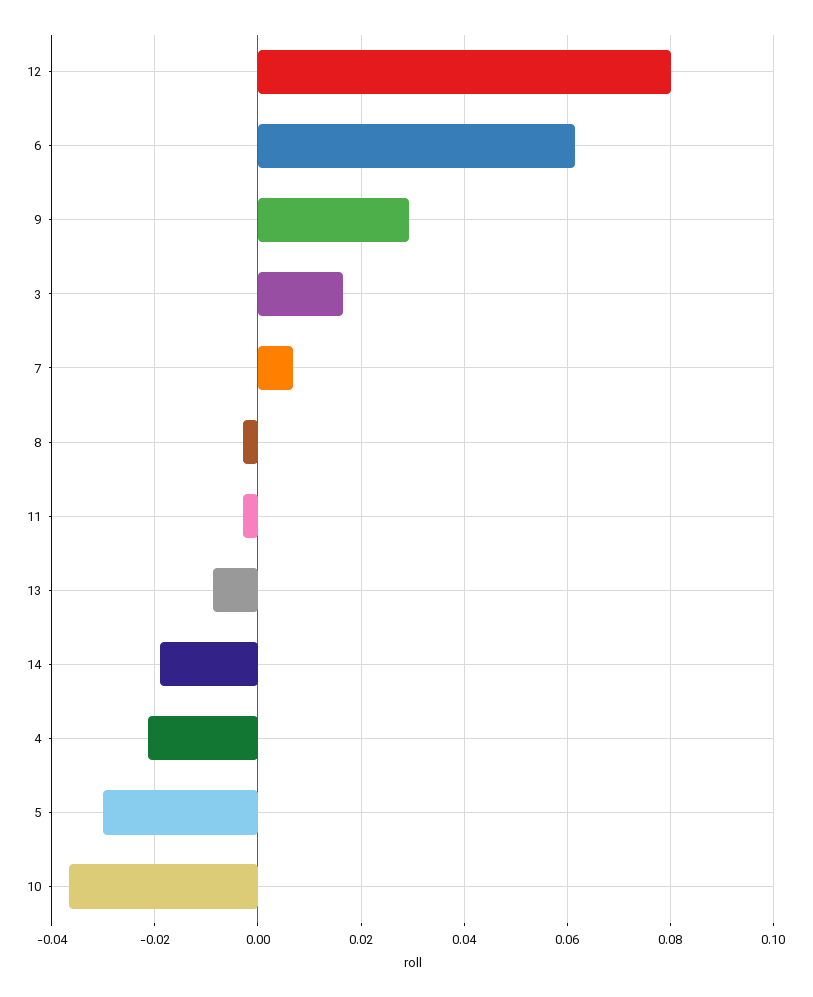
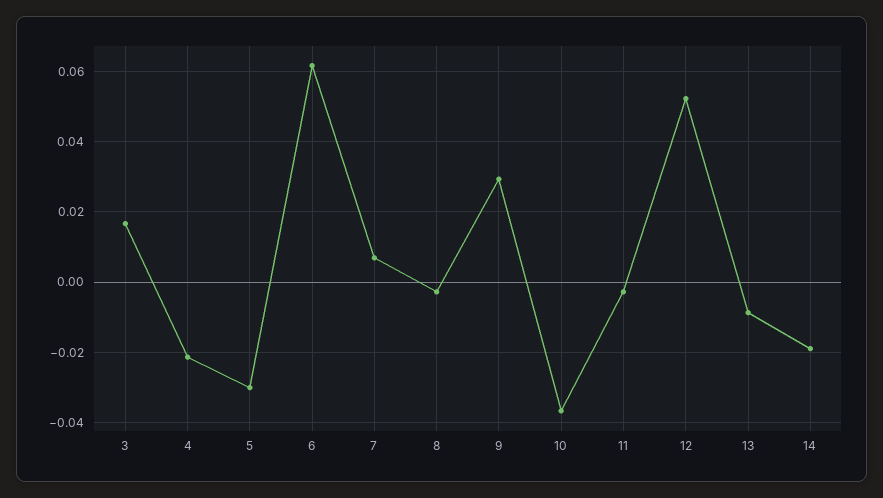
12: 0.08 -> 0.052

